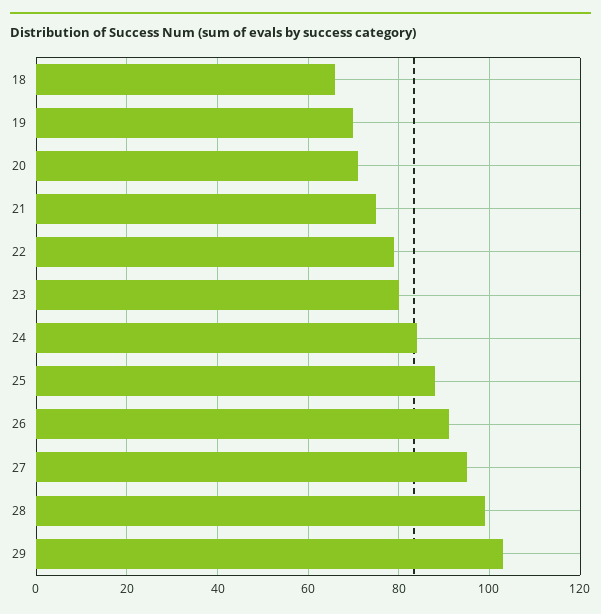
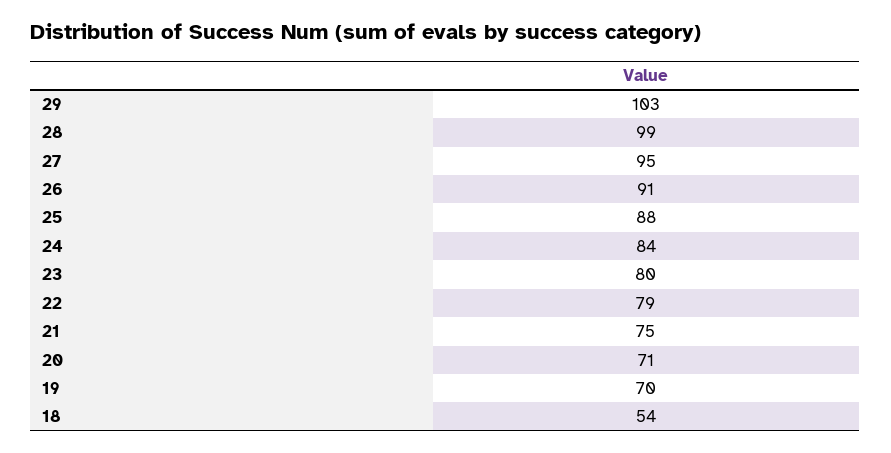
18: 65 -> 54

